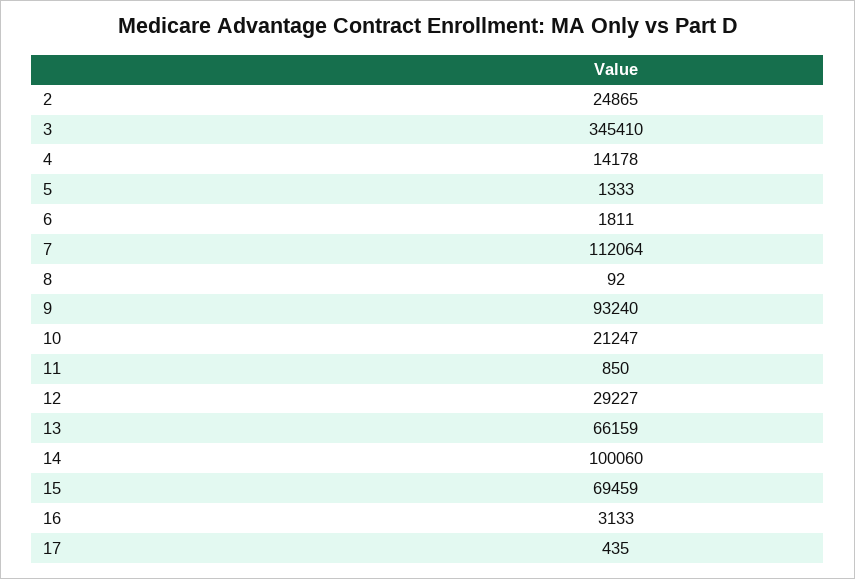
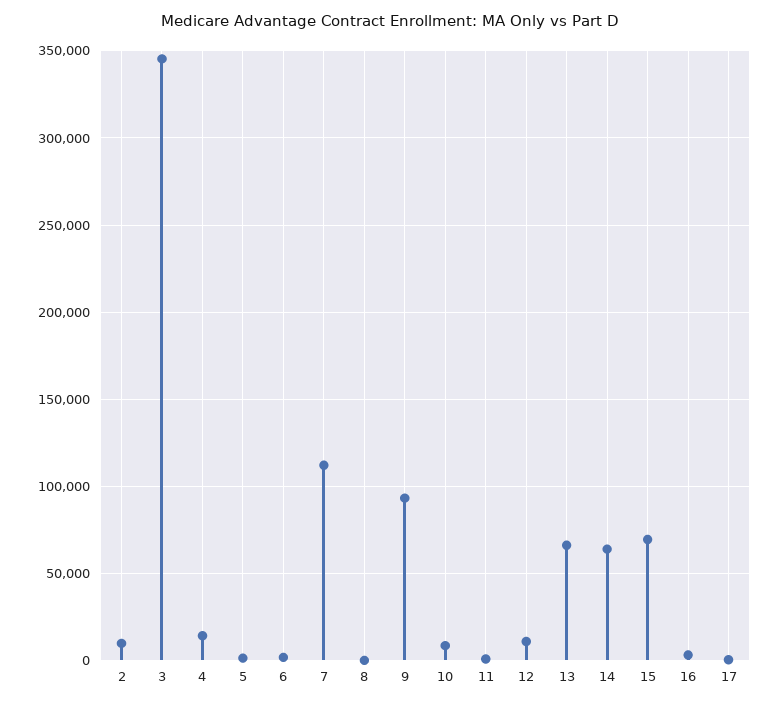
2: 24865 -> 10000
10: 21247 -> 10000
12: 29227 -> 10000
14: 100060 -> 65000

